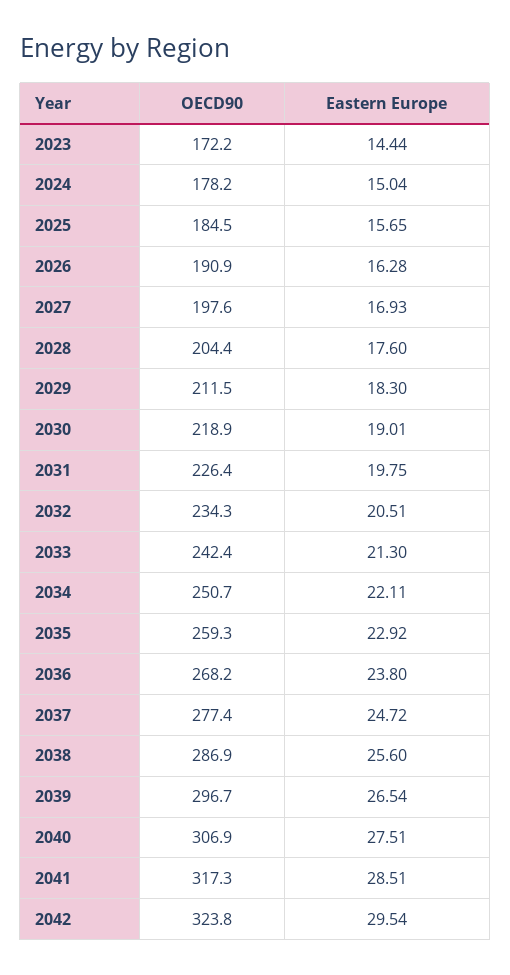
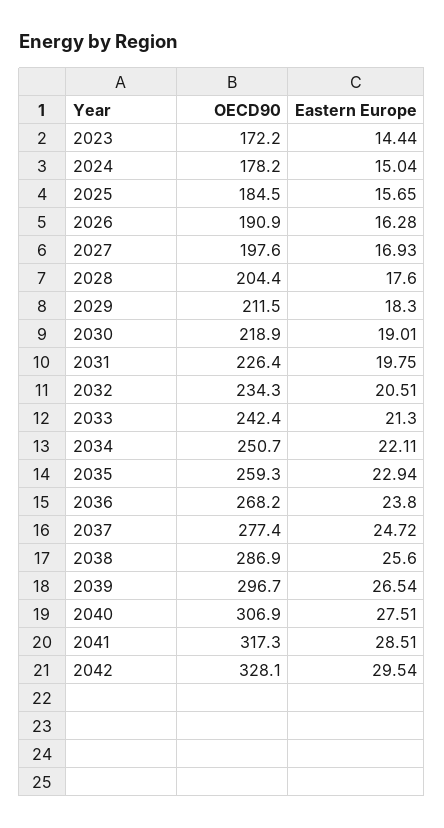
Eastern Europe, 2035: 22.92 -> 22.94
OECD90, 2042: 323.8 -> 328.1

